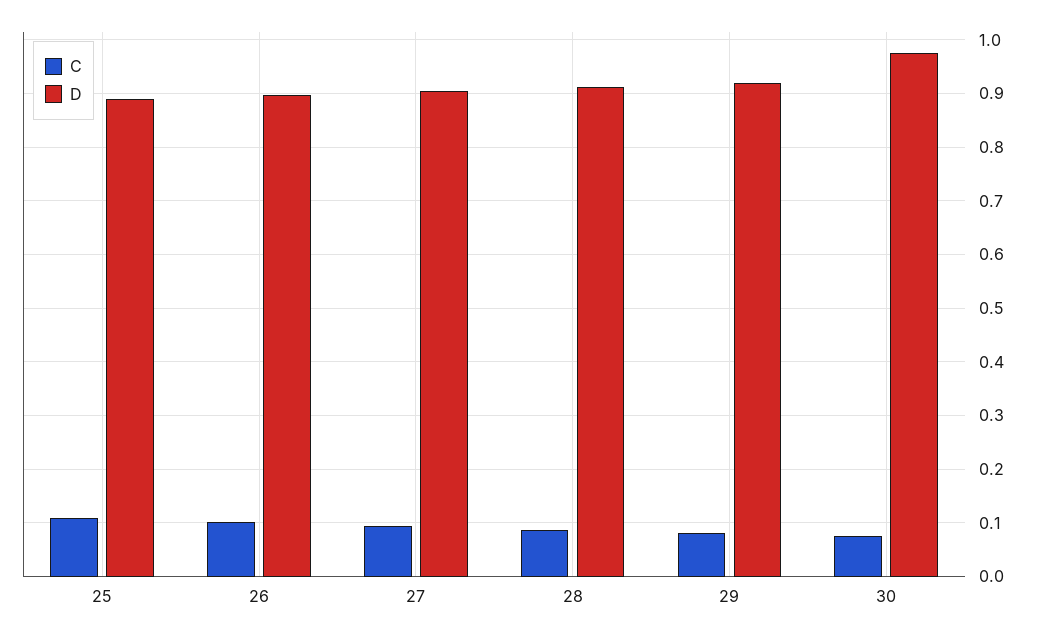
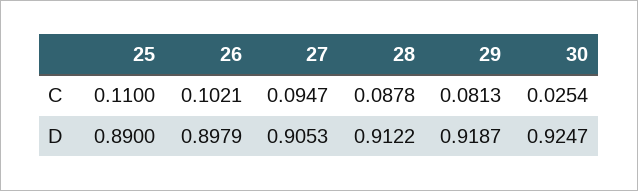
C, 30: 0.08 -> 0.0254
D, 30: 0.98 -> 0.9247

